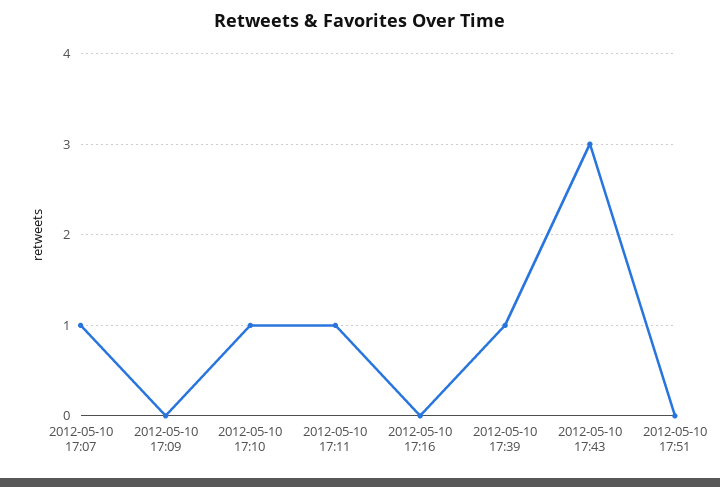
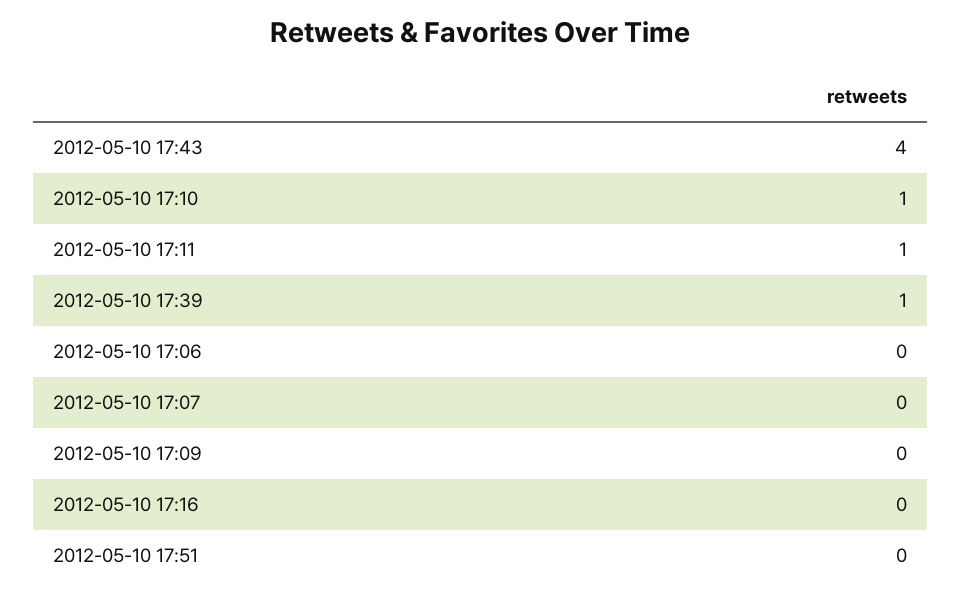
2012-05-10 17:07: 1 -> 0
2012-05-10 17:43: 3 -> 4
2012-05-10 17:06: none -> 0

